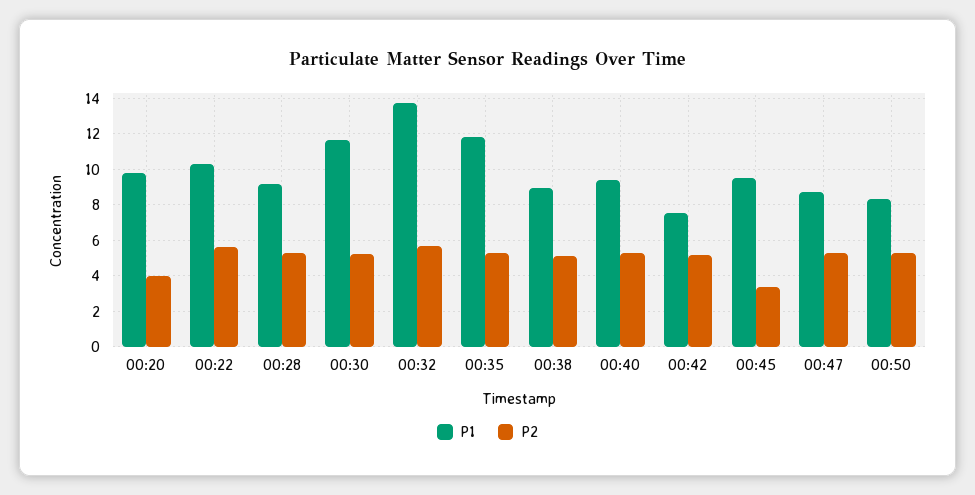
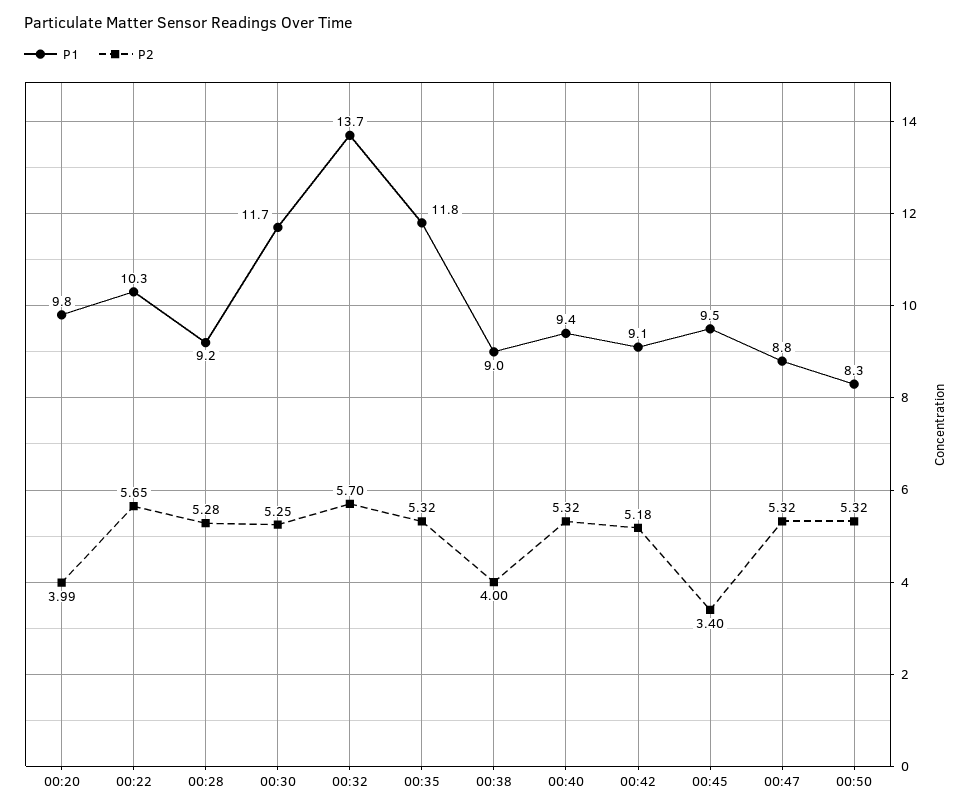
P2, 00:38: 5 -> 4
P1, 00:42: 7.5 -> 9.1

